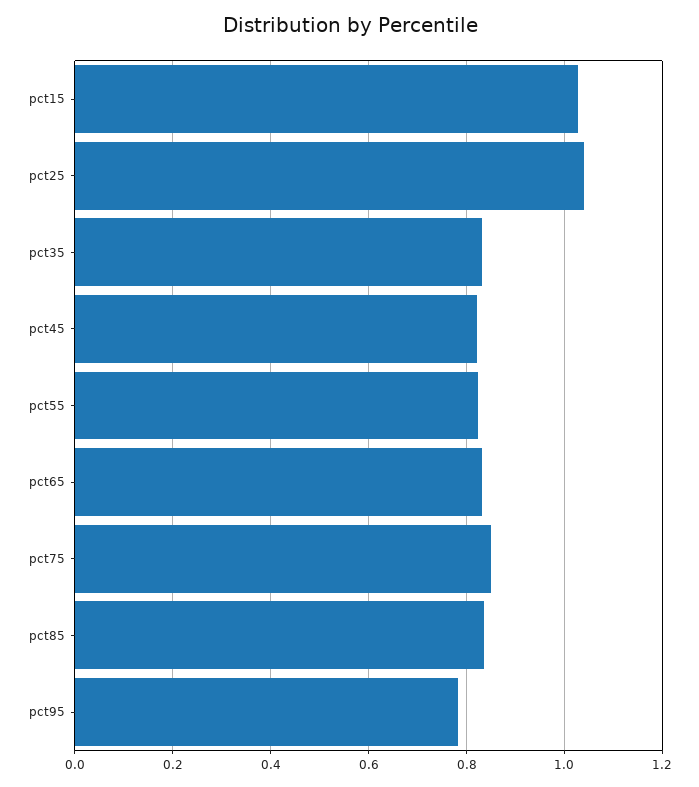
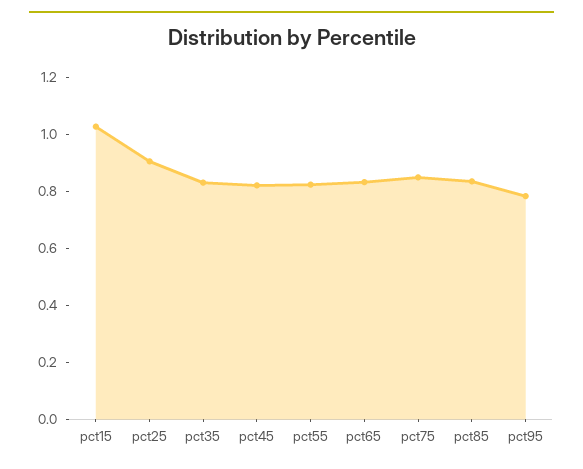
pct25: 1.04 -> 0.9

